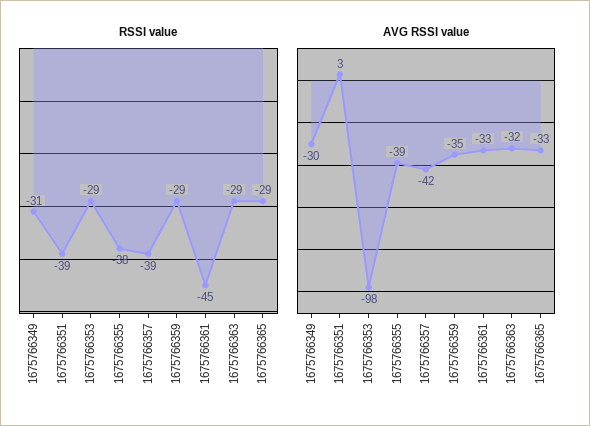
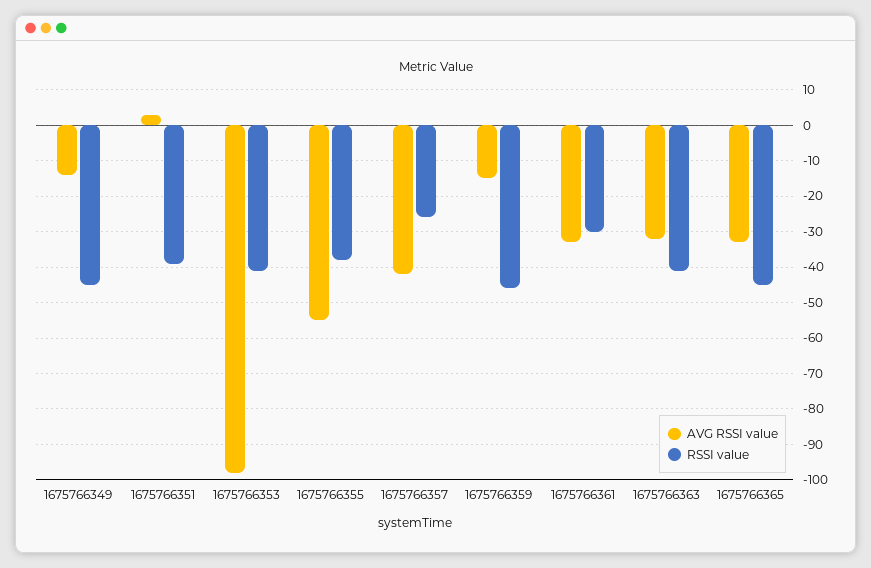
RSSI value, 1675766349: -31 -> -45
RSSI value, 1675766353: -29 -> -40
RSSI value, 1675766357: -39 -> -25
RSSI value, 1675766359: -29 -> -45
RSSI value, 1675766361: -45 -> -30
RSSI value, 1675766363: -29 -> -40
RSSI value, 1675766365: -29 -> -45
AVG RSSI value, 1675766349: -30 -> -15
AVG RSSI value, 1675766355: -39 -> -55
AVG RSSI value, 1675766359: -35 -> -15

